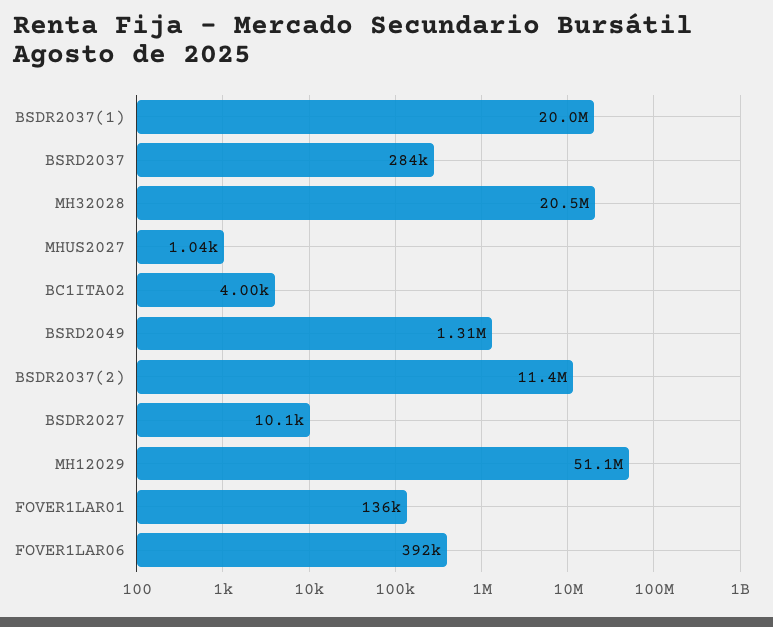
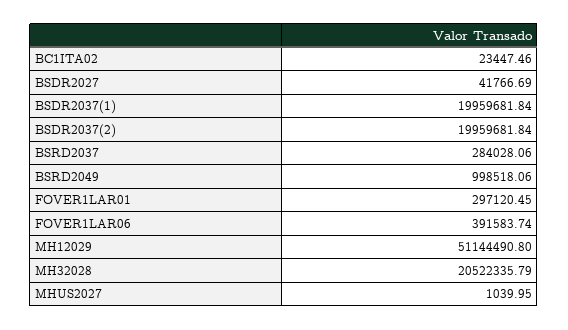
BC1ITA02: 4000 -> 23447.46
BSRD2049: 1310000 -> 998518.06
BSDR2037(2): 11400000 -> 19959681.84
BSDR2027: 10100 -> 41766.69
FOVER1LAR01: 136000 -> 297120.45

